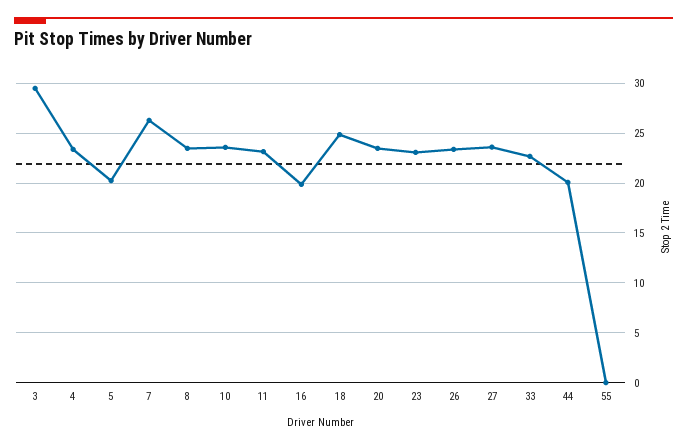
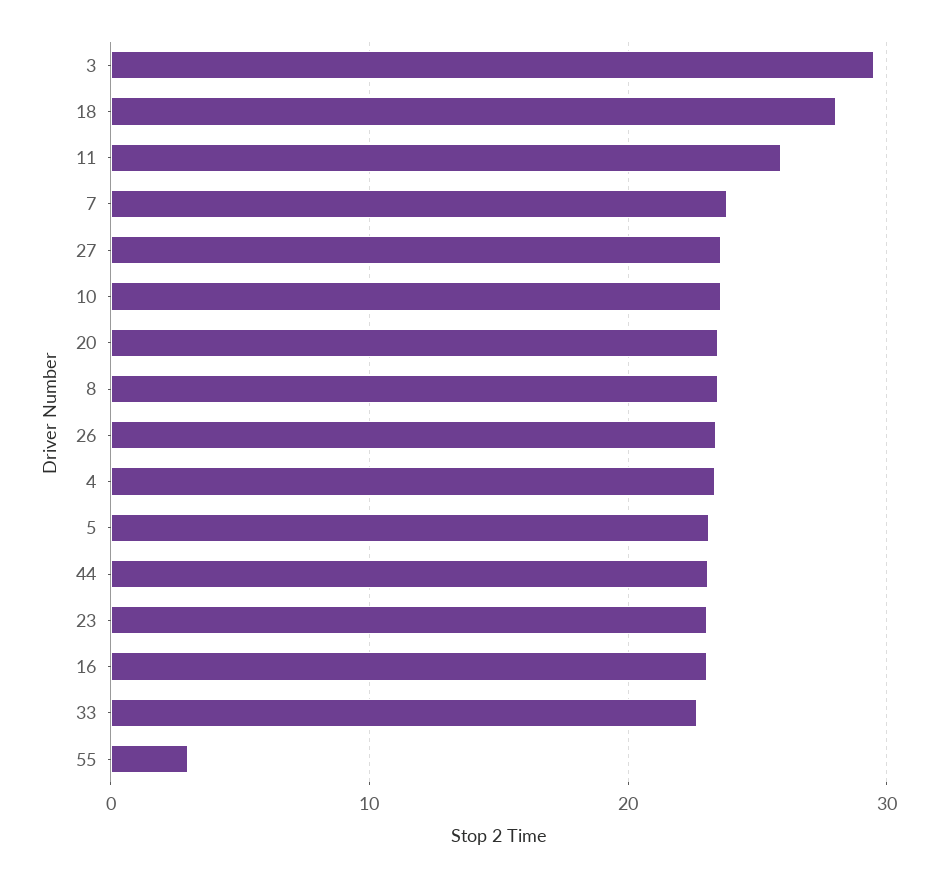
5: 20 -> 23
7: 26 -> 24
11: 23 -> 26
16: 20 -> 23
18: 25 -> 28
44: 20 -> 23
55: 0 -> 3

